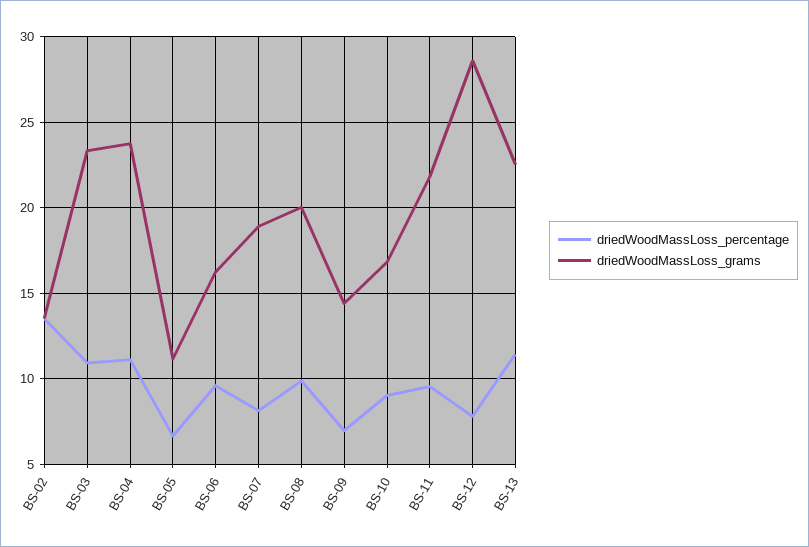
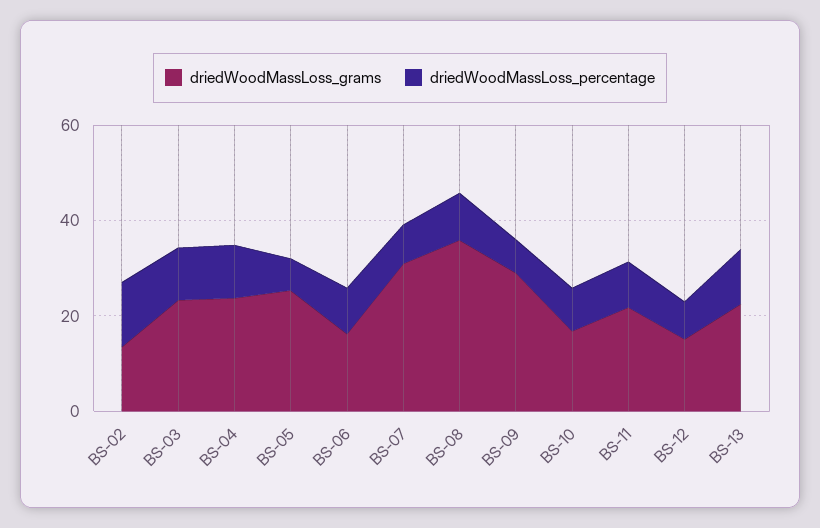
driedWoodMassLoss_grams, BS-05: 11 -> 25
driedWoodMassLoss_grams, BS-07: 19 -> 30
driedWoodMassLoss_grams, BS-08: 20 -> 35
driedWoodMassLoss_grams, BS-09: 14.5 -> 30
driedWoodMassLoss_grams, BS-12: 28.5 -> 15

